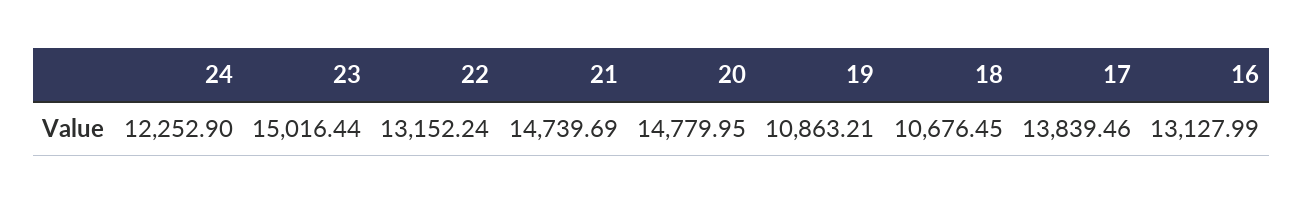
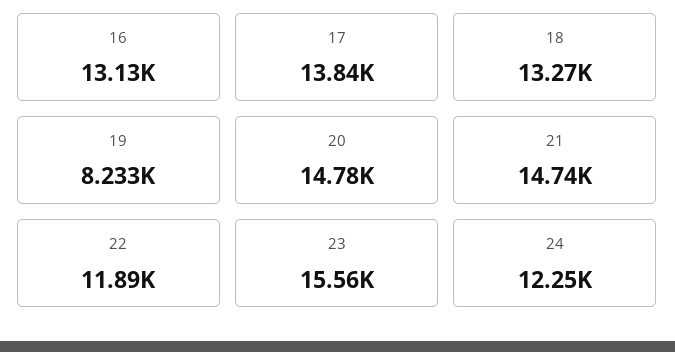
23: 15016.44 -> 15560
22: 13152.24 -> 11890
19: 10863.21 -> 8233
18: 10676.45 -> 13270

